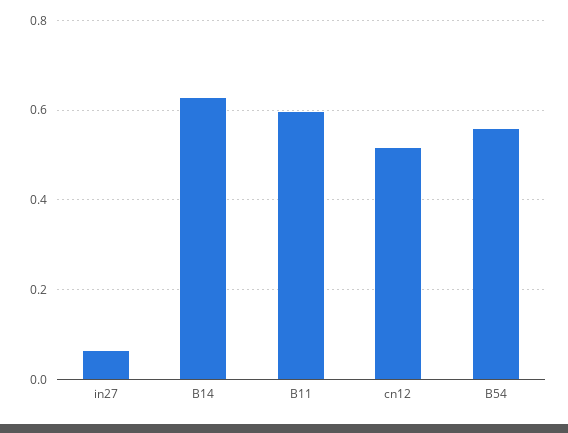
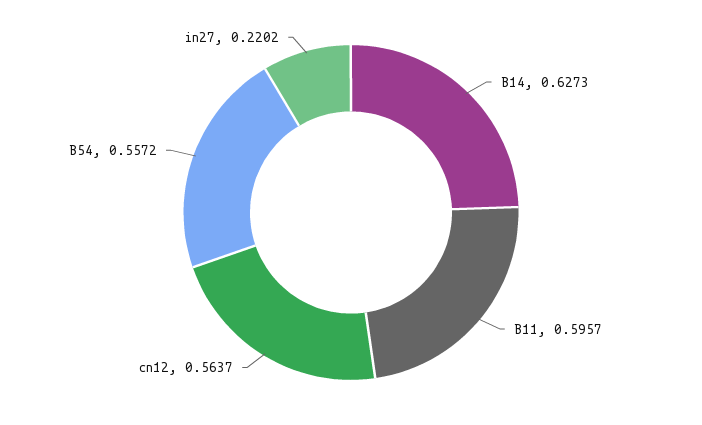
in27: 0.06 -> 0.2202
cn12: 0.52 -> 0.5637

